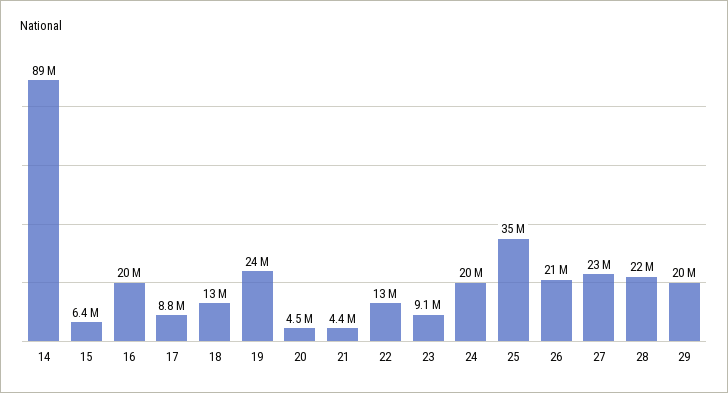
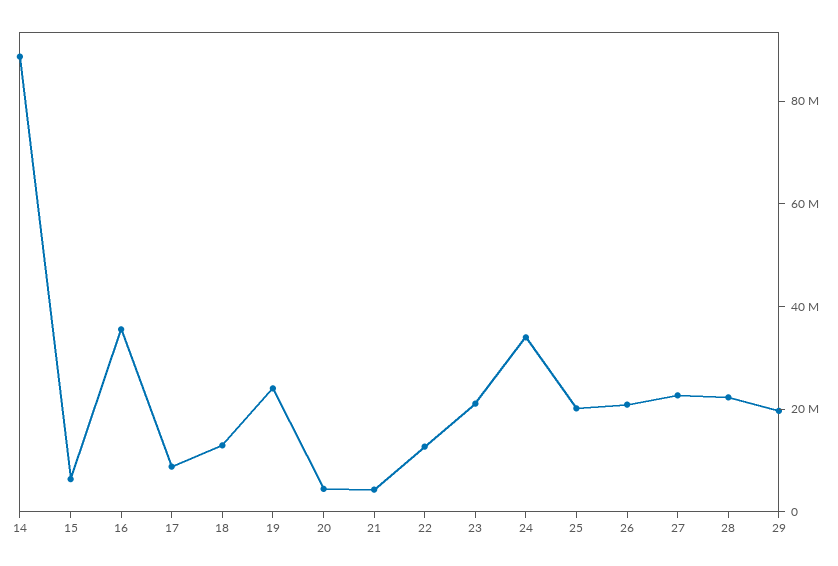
16: 20000000 -> 35000000
23: 9100000 -> 20000000
24: 20000000 -> 35000000
25: 35000000 -> 20000000

